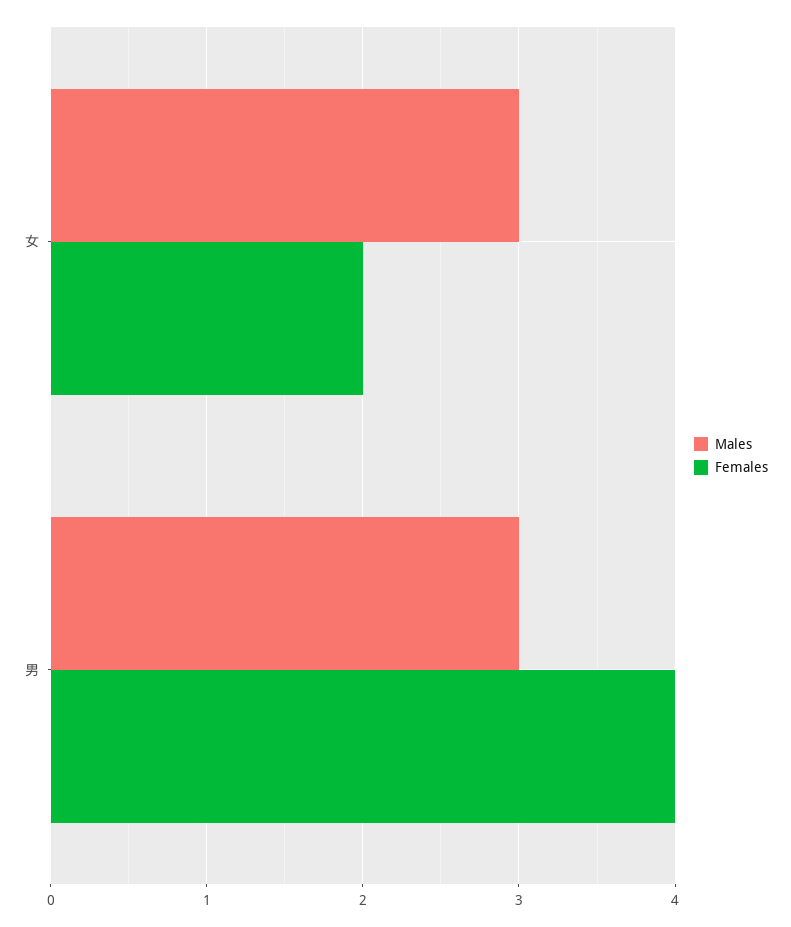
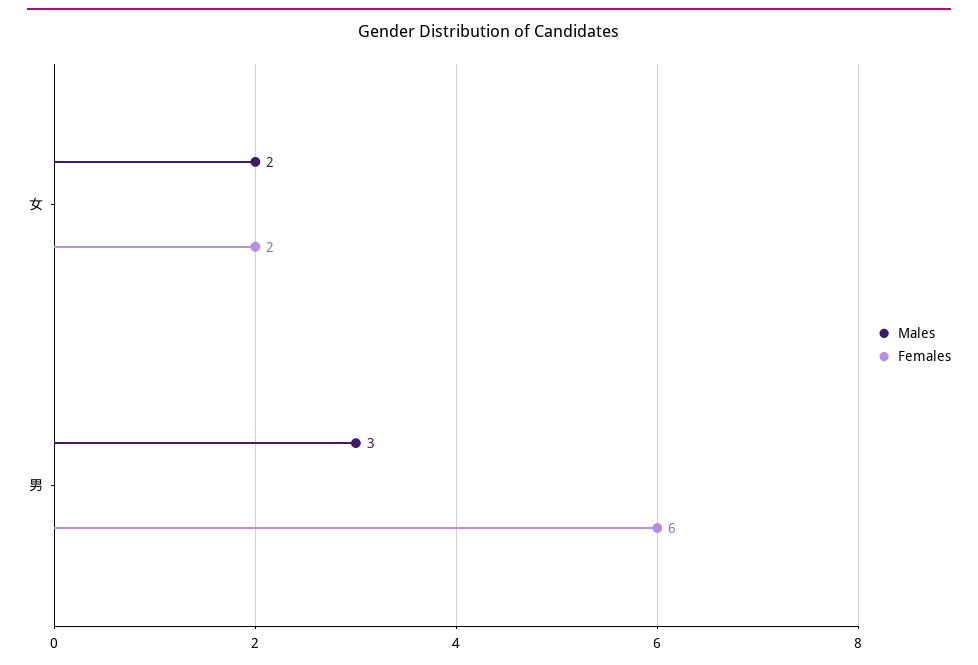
Males, 女: 3 -> 2
Females, 男: 4 -> 6

